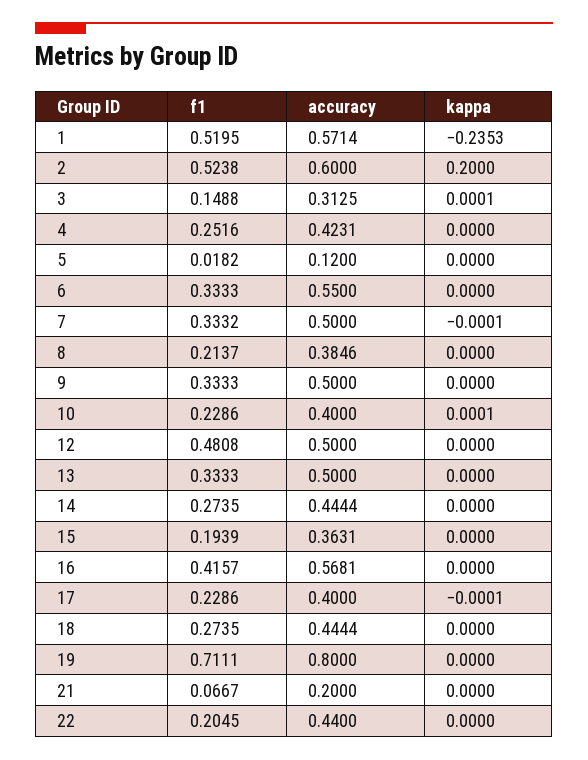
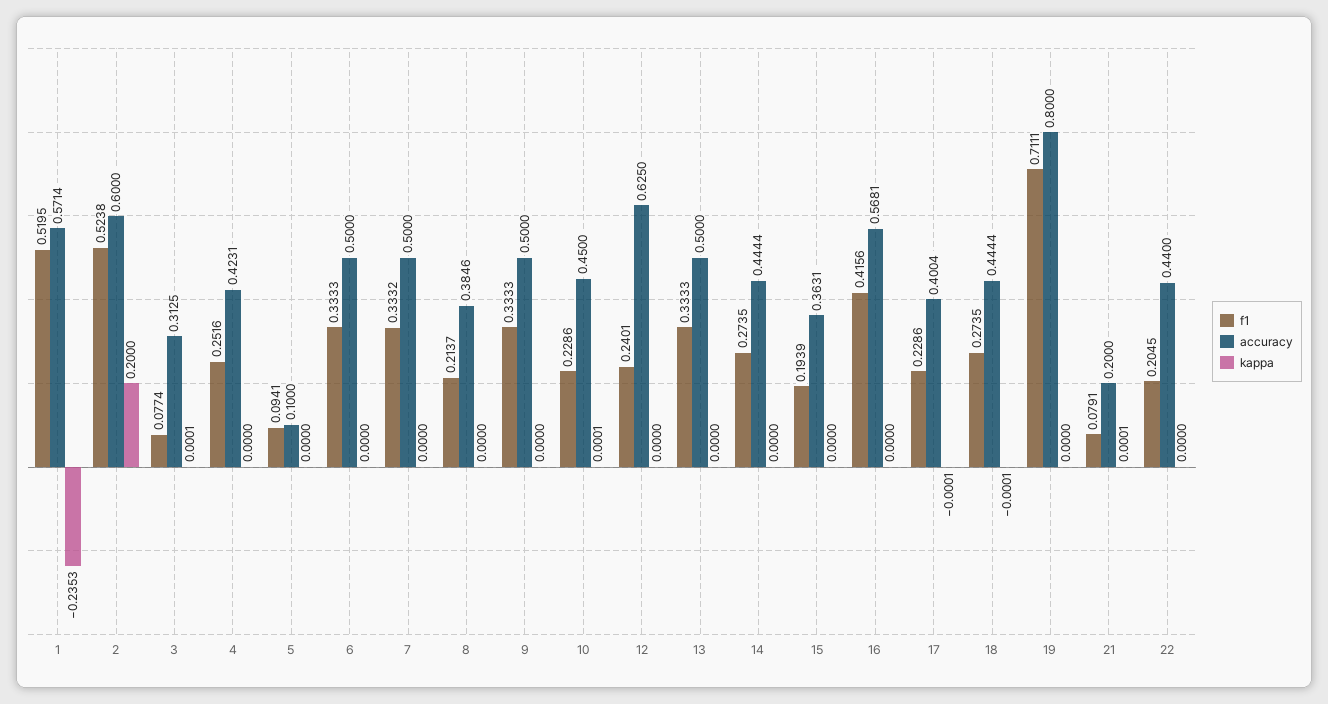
f1, 3: 0.1488 -> 0.0774
f1, 5: 0.0182 -> 0.0941
accuracy, 5: 0.12 -> 0.1
accuracy, 6: 0.55 -> 0.5
kappa, 7: -0.0001 -> 0
accuracy, 10: 0.4 -> 0.45
f1, 12: 0.4808 -> 0.2401
accuracy, 12: 0.5 -> 0.625
f1, 16: 0.4157 -> 0.4156
accuracy, 17: 0.4 -> 0.4004
kappa, 18: 0 -> -0.0001
f1, 21: 0.0667 -> 0.0791
kappa, 21: 0 -> 0.0001

